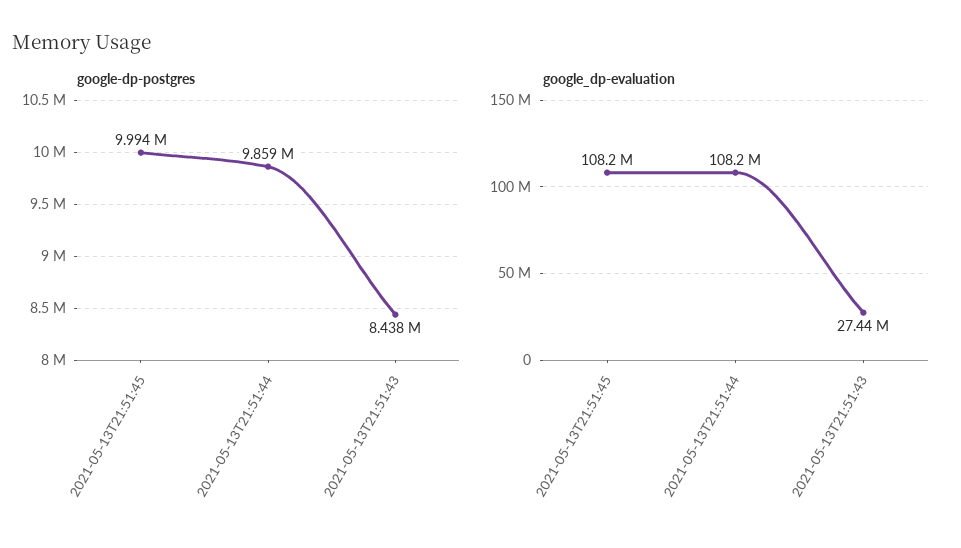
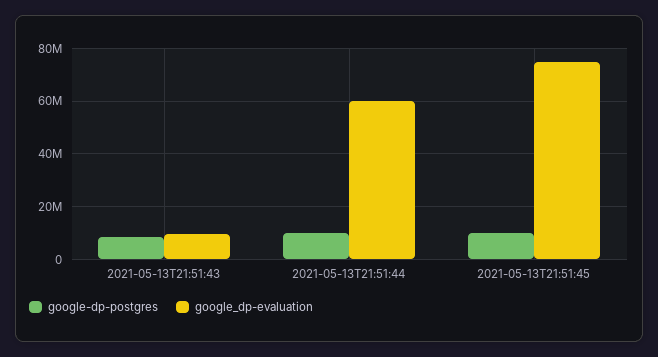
google_dp-evaluation, 2021-05-13T21:51:45: 108200000 -> 75000000
google_dp-evaluation, 2021-05-13T21:51:44: 108200000 -> 60000000
google_dp-evaluation, 2021-05-13T21:51:43: 27440000 -> 10000000

